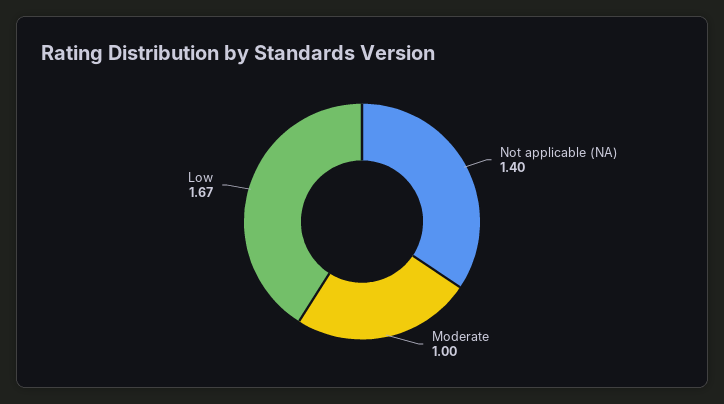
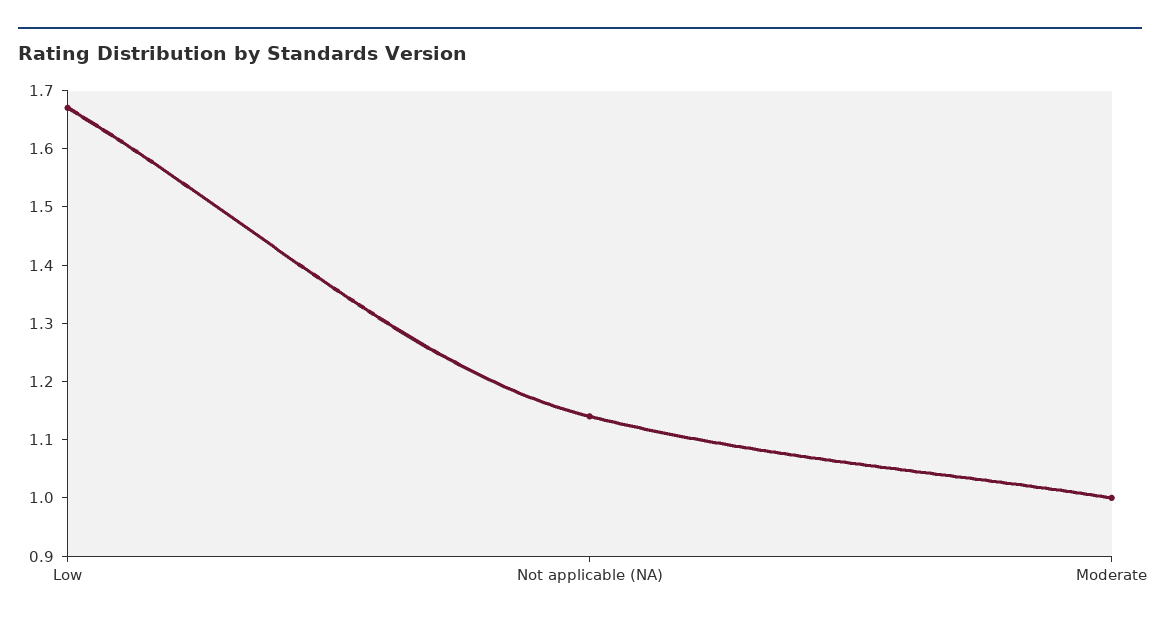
Not applicable (NA): 1.4 -> 1.15

